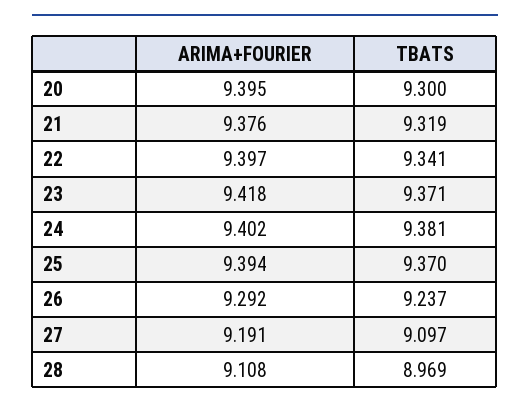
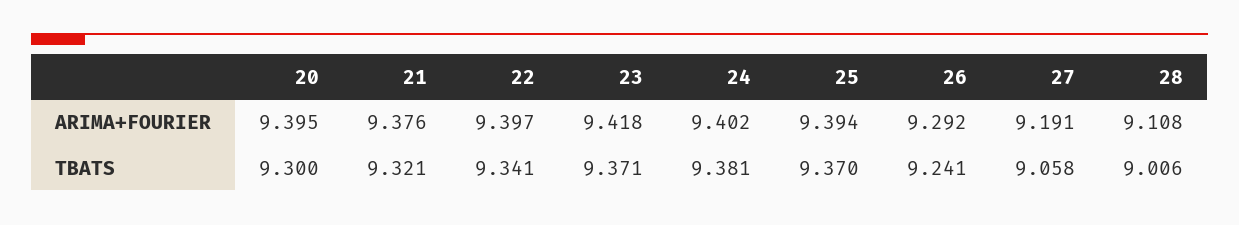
TBATS, 21: 9.319 -> 9.321
TBATS, 26: 9.237 -> 9.241
TBATS, 27: 9.097 -> 9.058
TBATS, 28: 8.969 -> 9.006

